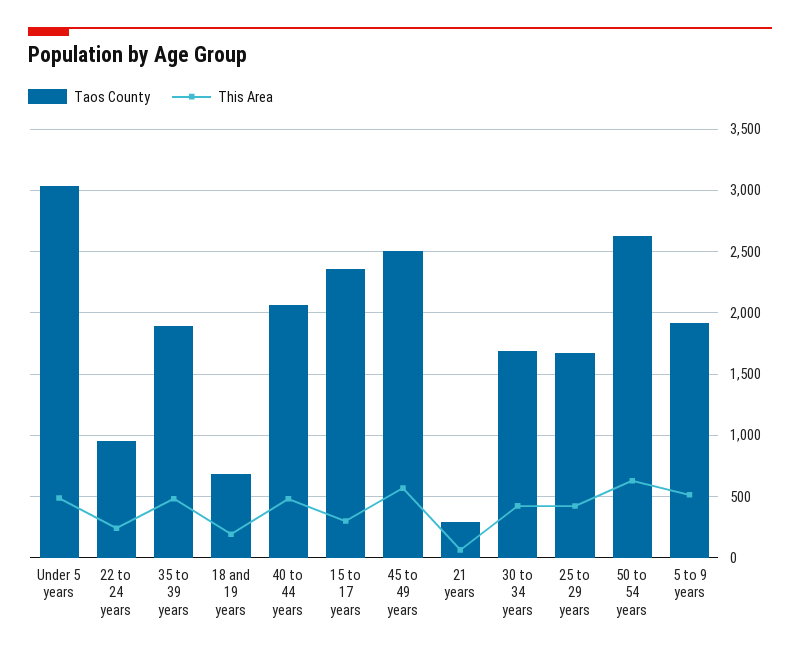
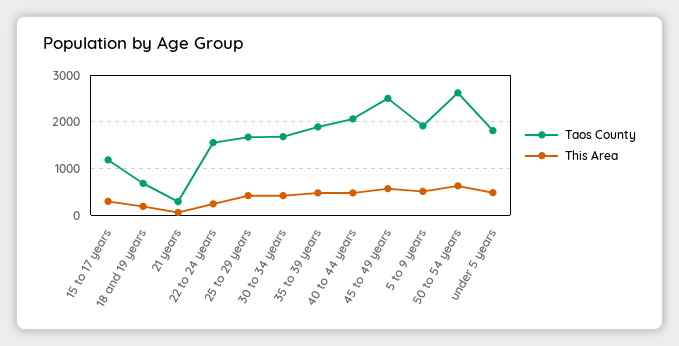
Taos County, Under 5 years: 3050 -> 1800
Taos County, 22 to 24 years: 950 -> 1600
Taos County, 15 to 17 years: 2350 -> 1200

